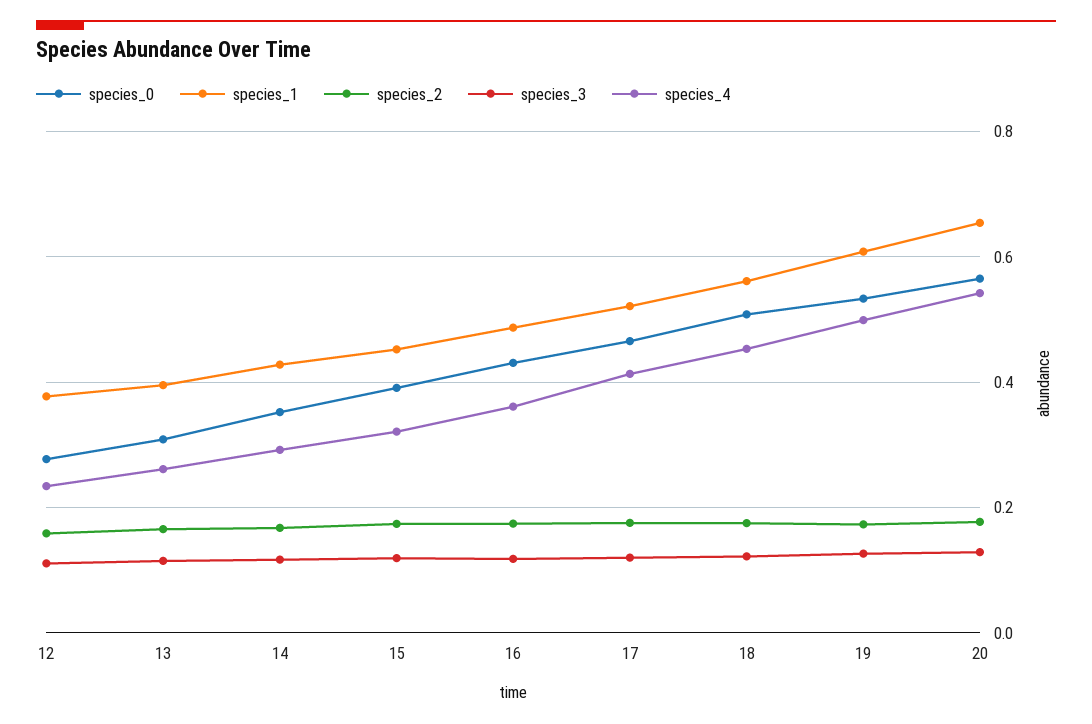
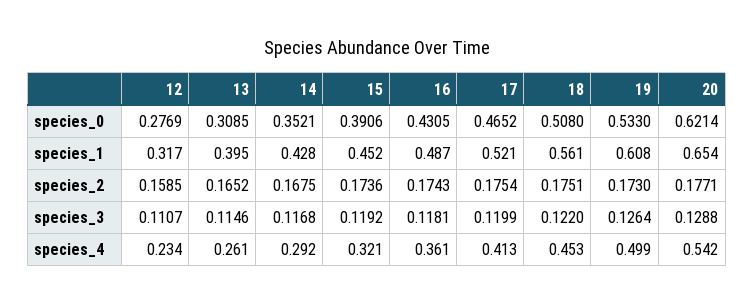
species_1, 12: 0.38 -> 0.317
species_0, 20: 0.56 -> 0.6214

